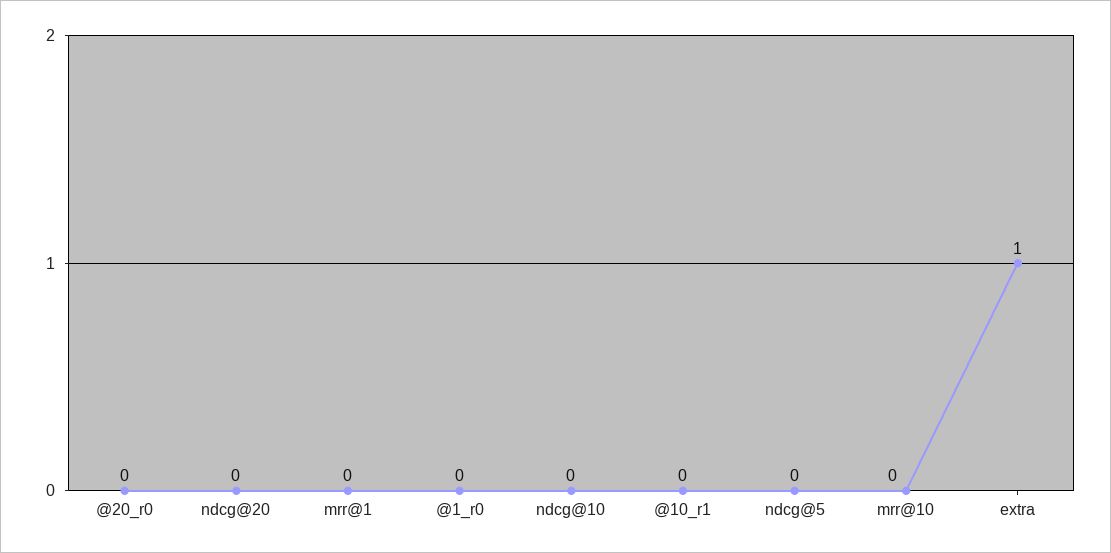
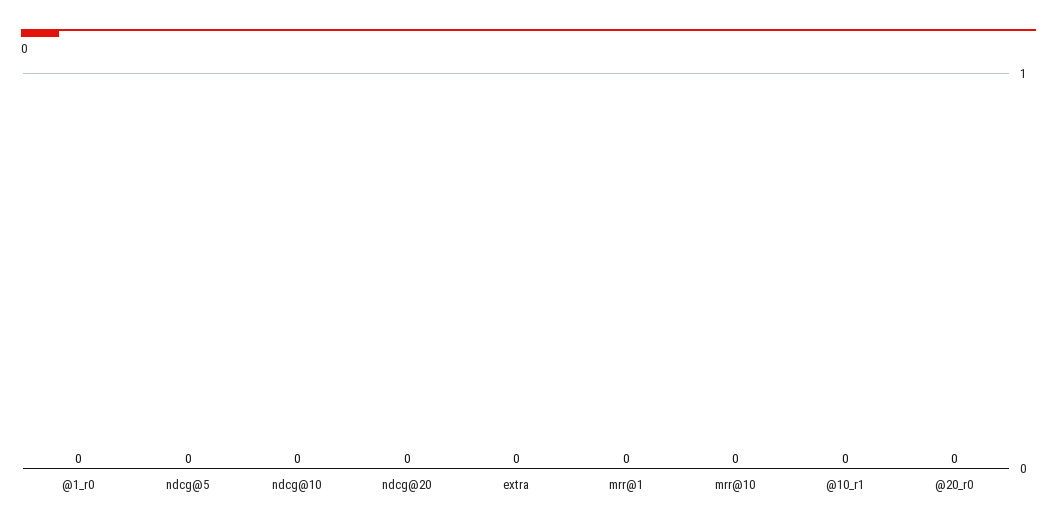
extra: 1 -> 0

